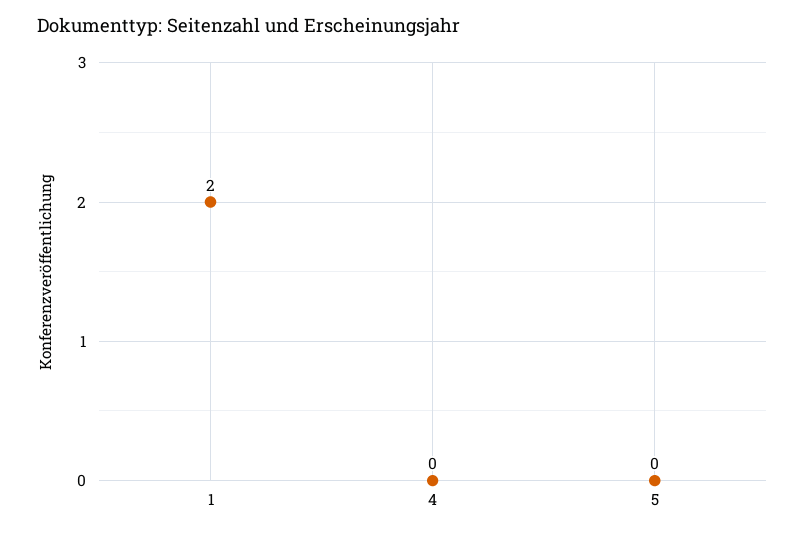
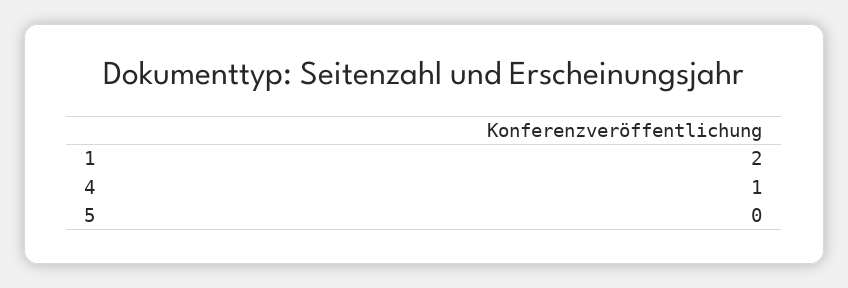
4: 0 -> 1

